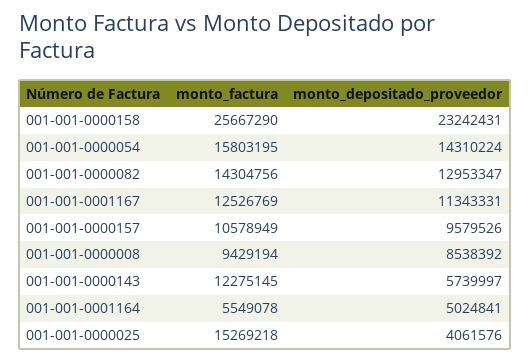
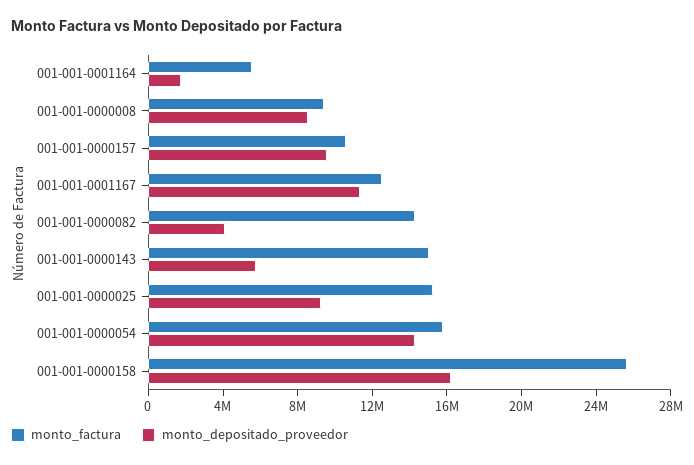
monto_depositado_proveedor, 001-001-0000158: 23242431 -> 16000000
monto_depositado_proveedor, 001-001-0000082: 12953347 -> 4000000
monto_factura, 001-001-0000143: 12275145 -> 15000000
monto_depositado_proveedor, 001-001-0001164: 5024841 -> 2000000
monto_depositado_proveedor, 001-001-0000025: 4061576 -> 9000000

